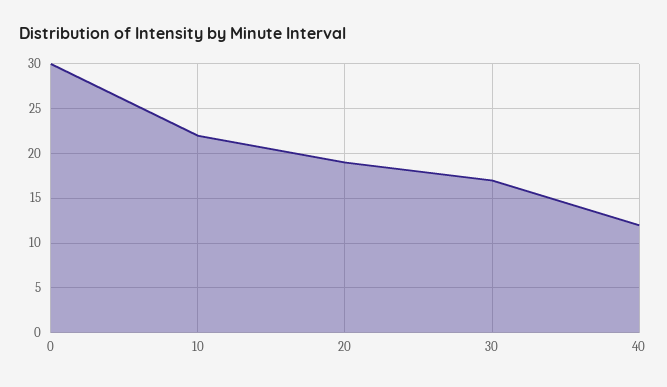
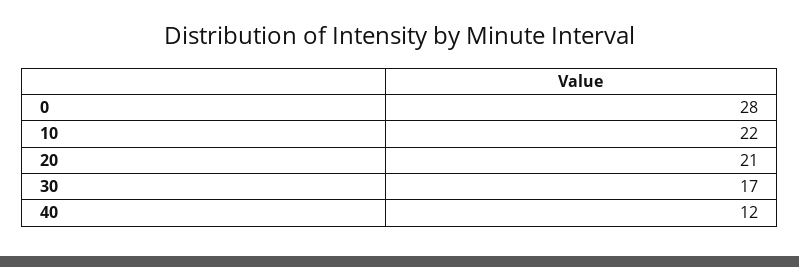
0: 30 -> 28
20: 19 -> 21

